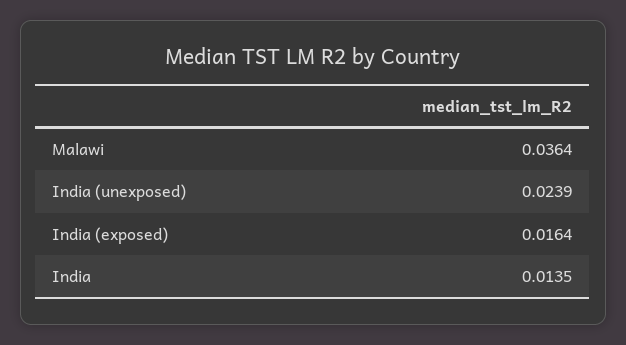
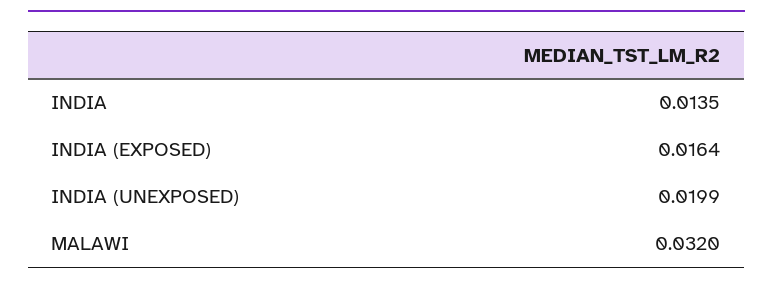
Malawi: 0.0364 -> 0.032
India (unexposed): 0.0239 -> 0.0199

